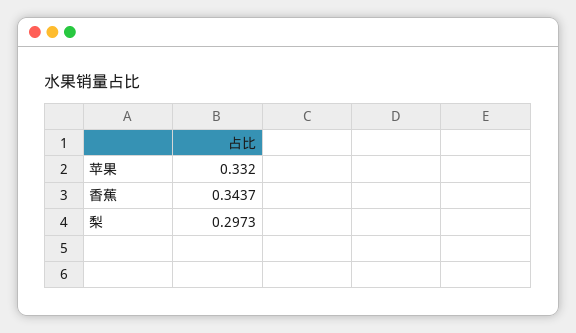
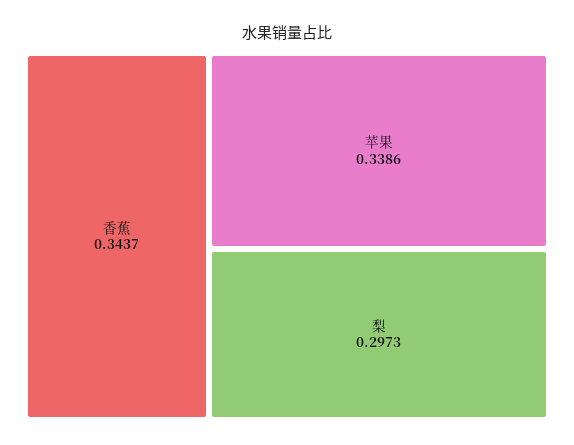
苹果: 0.332 -> 0.3386

